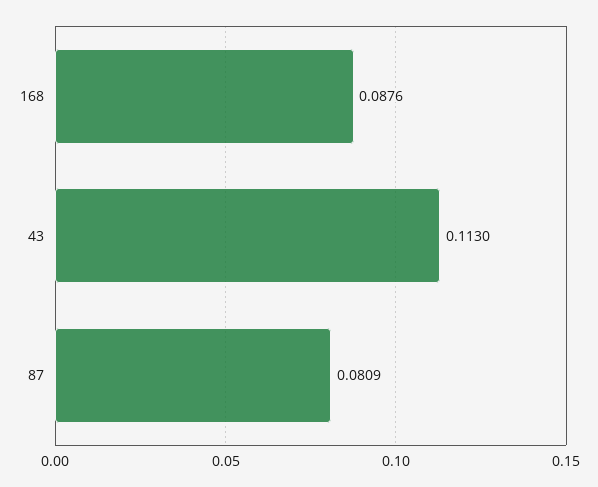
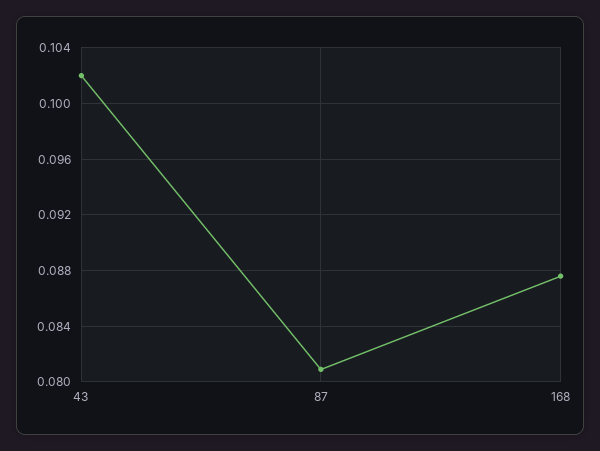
43: 0.113 -> 0.102

